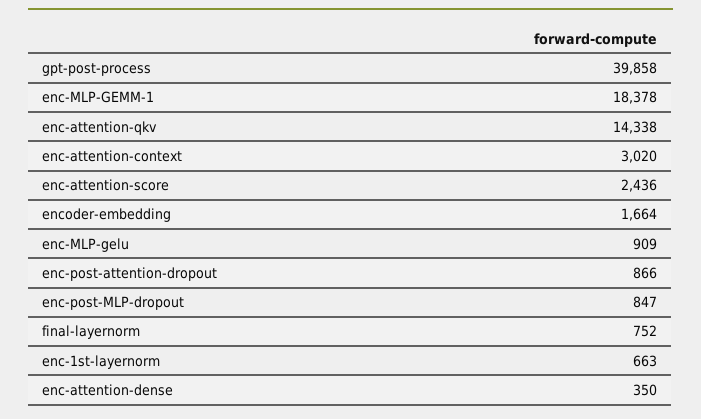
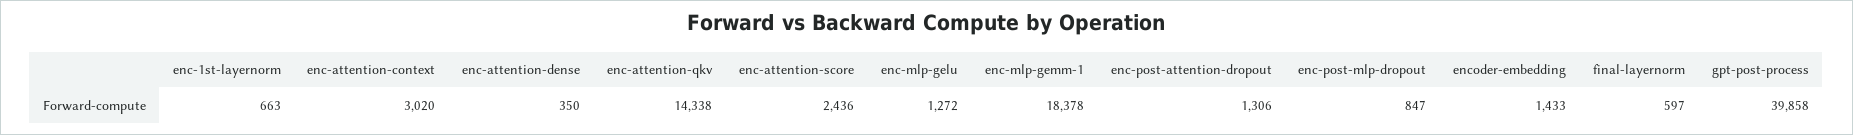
encoder-embedding: 1664 -> 1433
enc-MLP-gelu: 909 -> 1272
enc-post-attention-dropout: 866 -> 1306
final-layernorm: 752 -> 597

